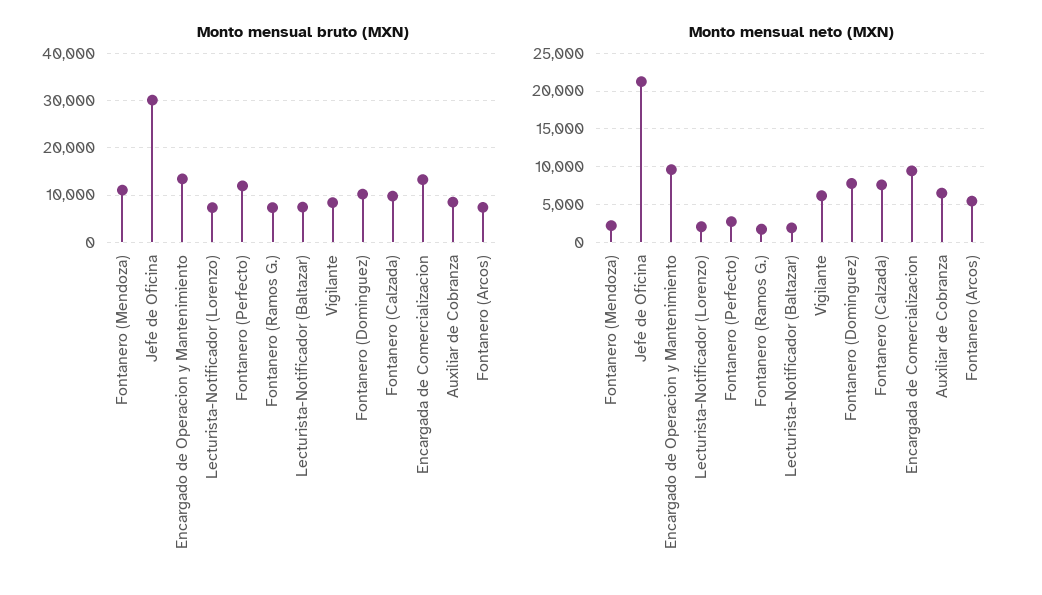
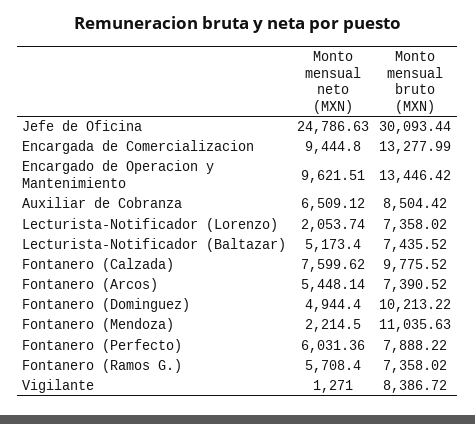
Monto mensual bruto (MXN), Fontanero (Perfecto): 12000 -> 7888.22
Monto mensual neto (MXN), Jefe de Oficina: 21000 -> 24786.63
Monto mensual neto (MXN), Fontanero (Perfecto): 3000 -> 6031.36
Monto mensual neto (MXN), Fontanero (Ramos G.): 2000 -> 5708.4
Monto mensual neto (MXN), Lecturista-Notificador (Baltazar): 2000 -> 5173.4
Monto mensual neto (MXN), Vigilante: 6000 -> 1271
Monto mensual neto (MXN), Fontanero (Dominguez): 8000 -> 4944.4

